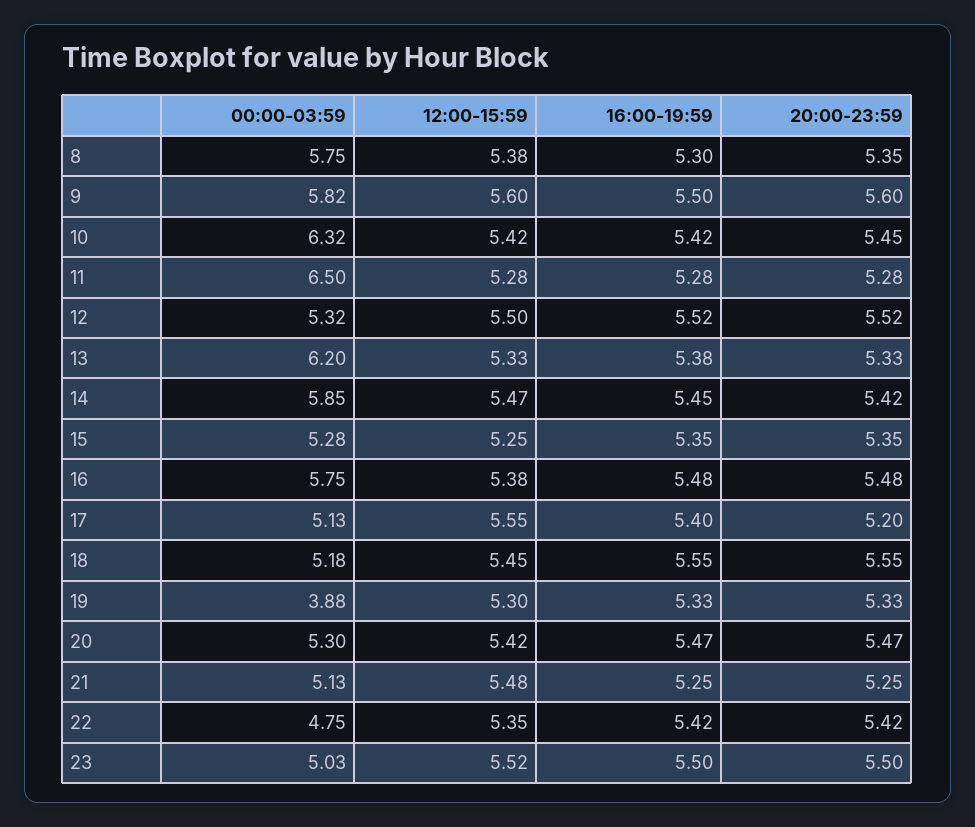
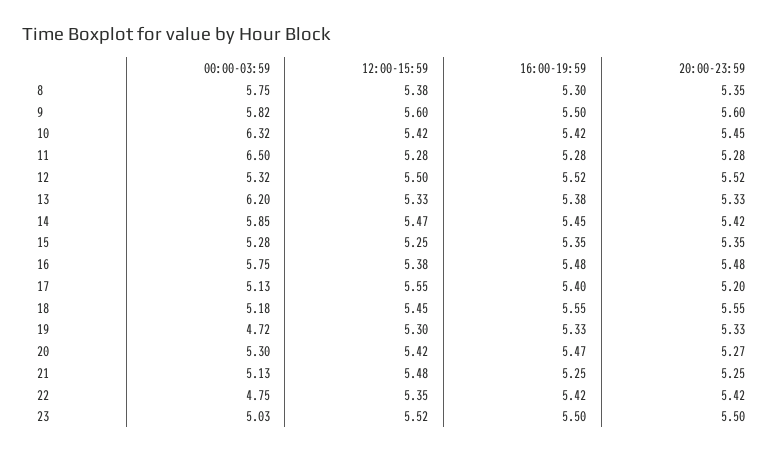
00:00-03:59, 19: 3.88 -> 4.72
20:00-23:59, 20: 5.47 -> 5.27

